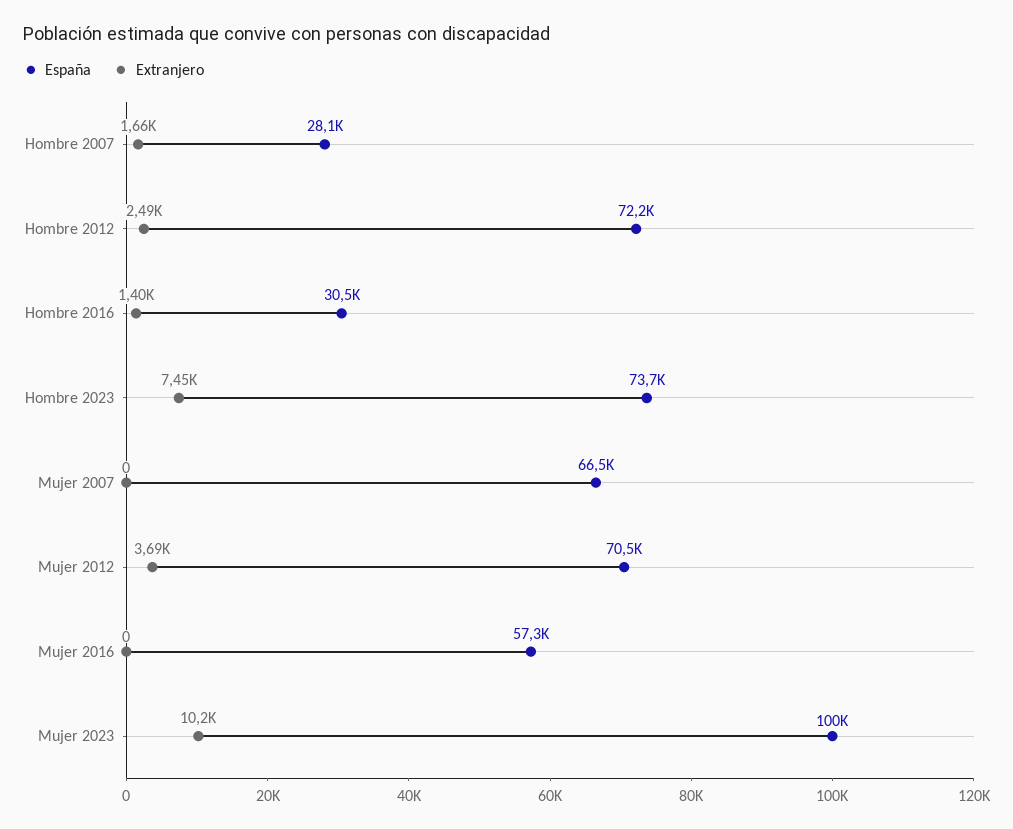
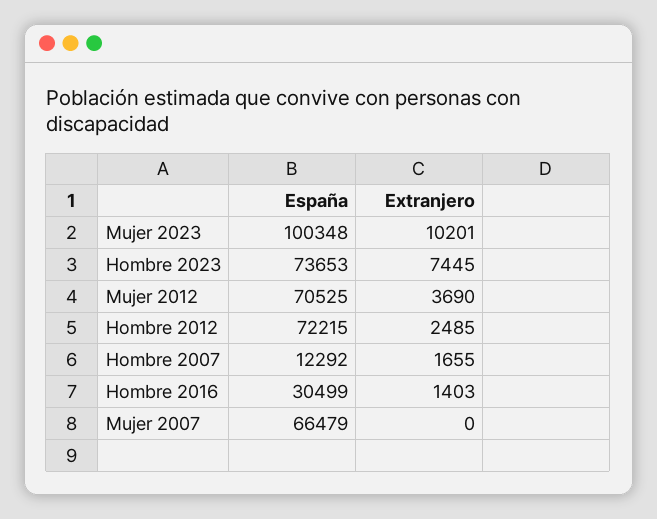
España, Hombre 2007: 28100 -> 12292
España, Mujer 2016: 57300 -> none
Extranjero, Mujer 2016: 0 -> none

